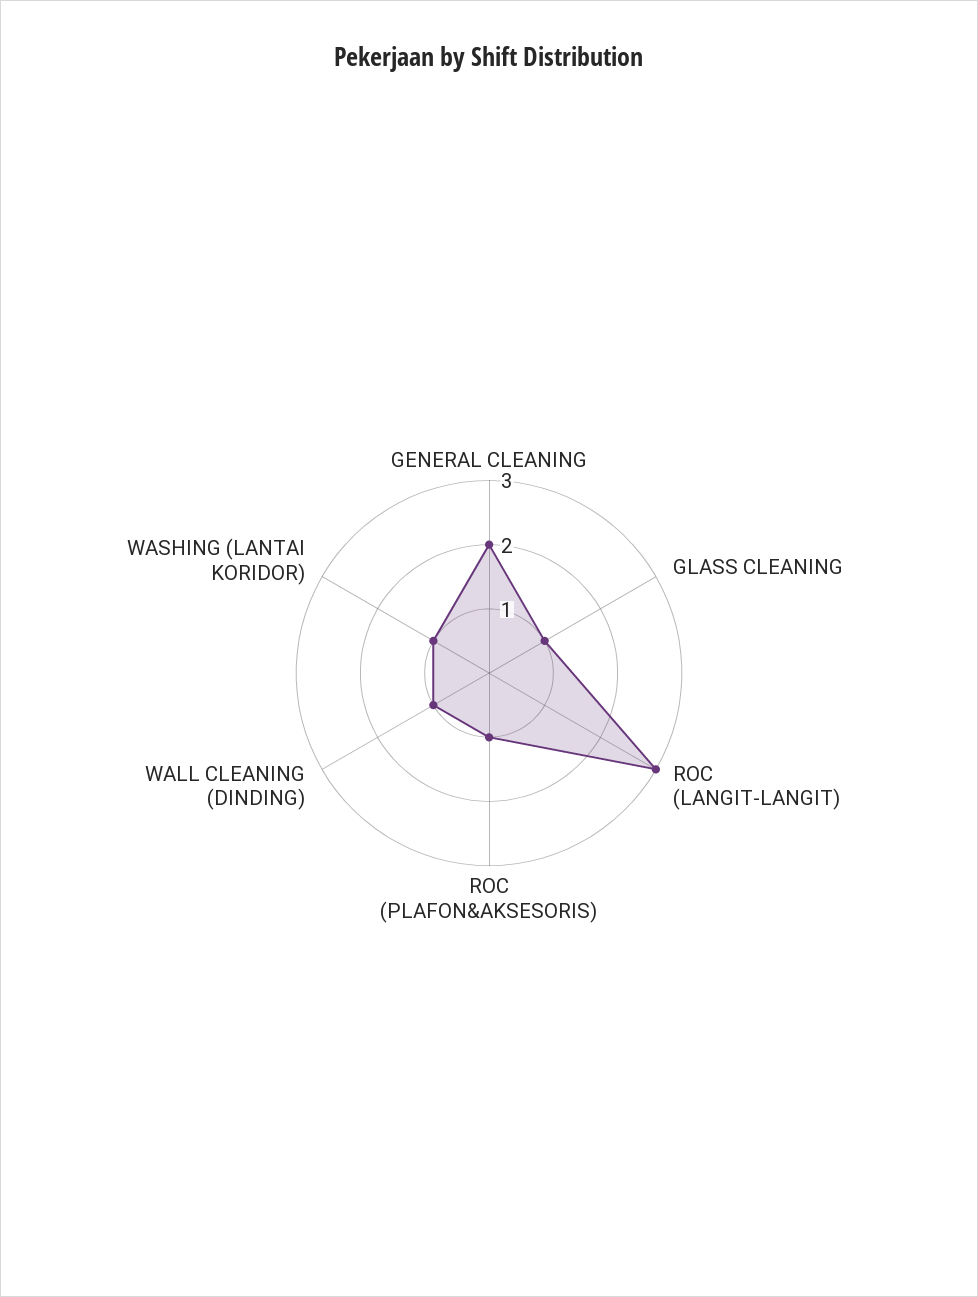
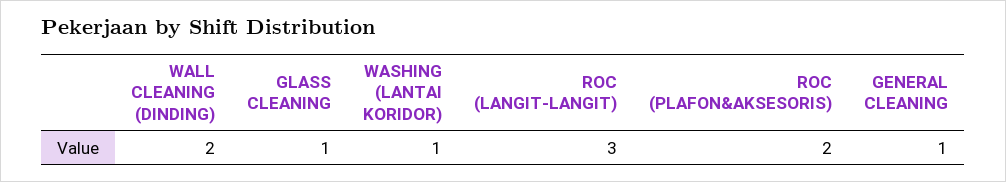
GENERAL CLEANING: 2 -> 1
ROC (PLAFON&AKSESORIS): 1 -> 2
WALL CLEANING (DINDING): 1 -> 2

